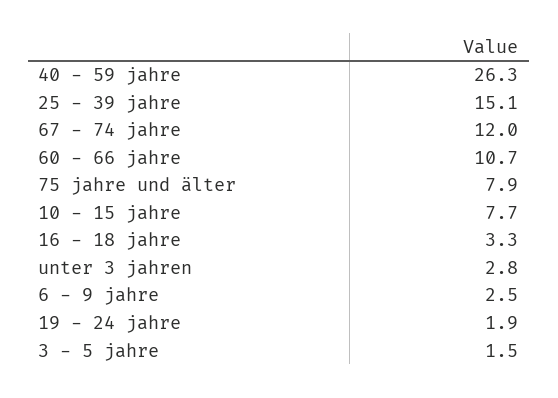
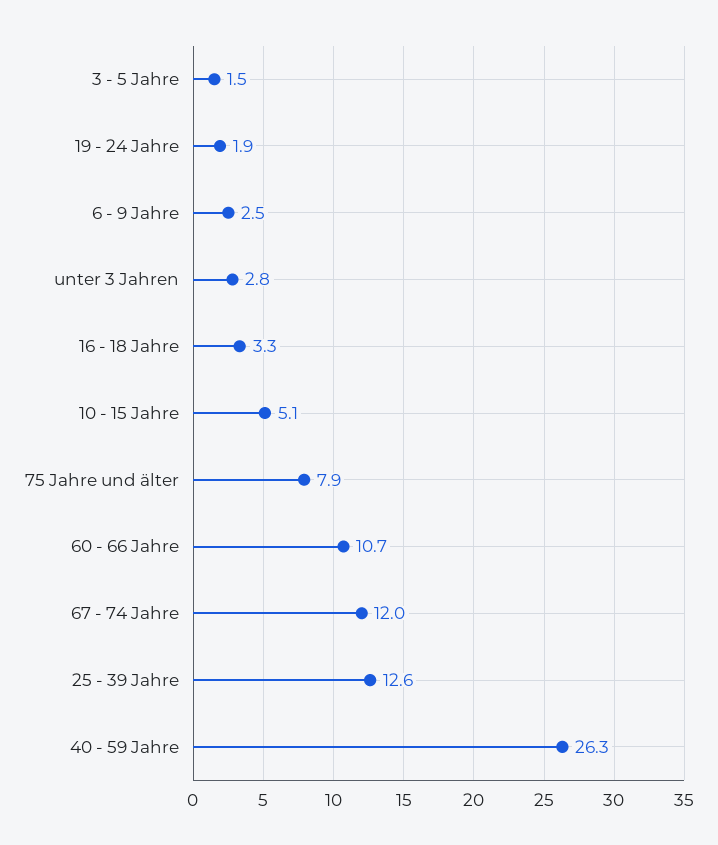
25 - 39 jahre: 15.1 -> 12.6
10 - 15 jahre: 7.7 -> 5.1

